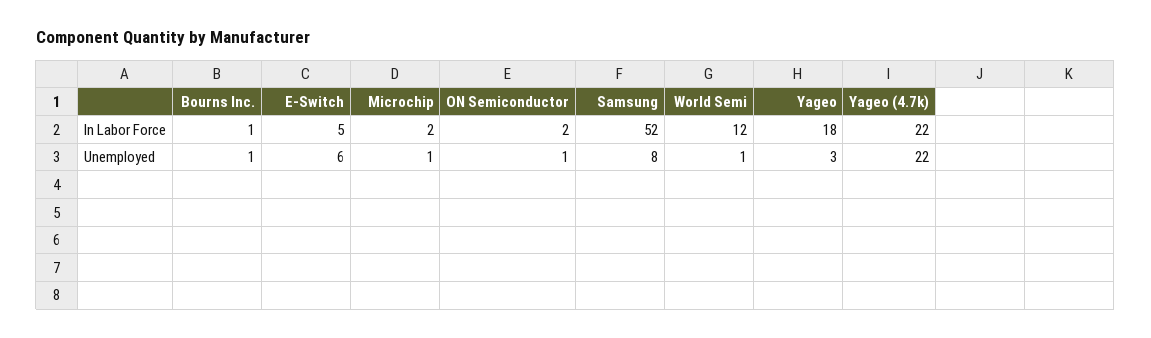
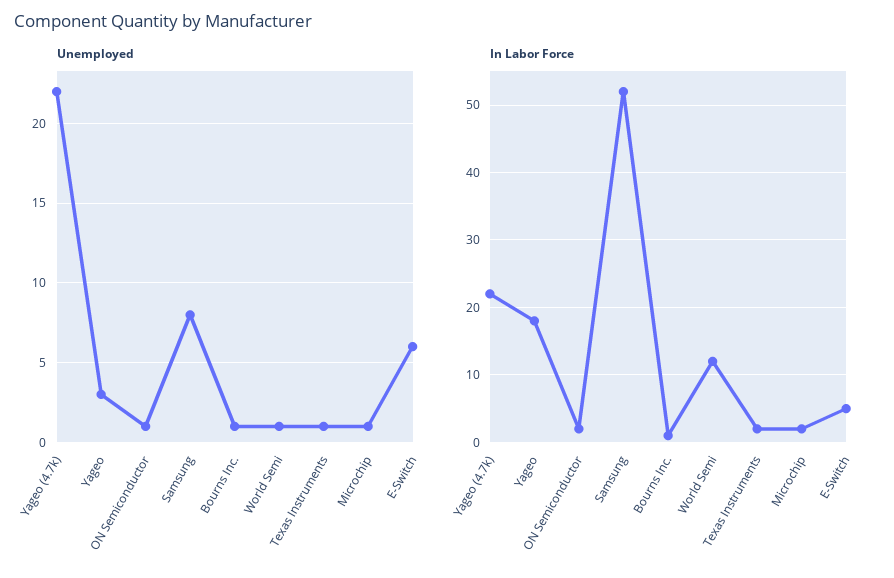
Unemployed, Texas Instruments: none -> 1
In Labor Force, Texas Instruments: none -> 2

